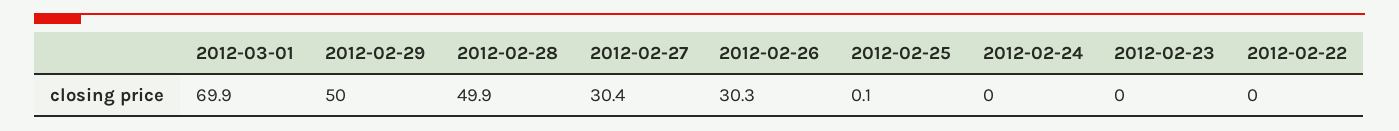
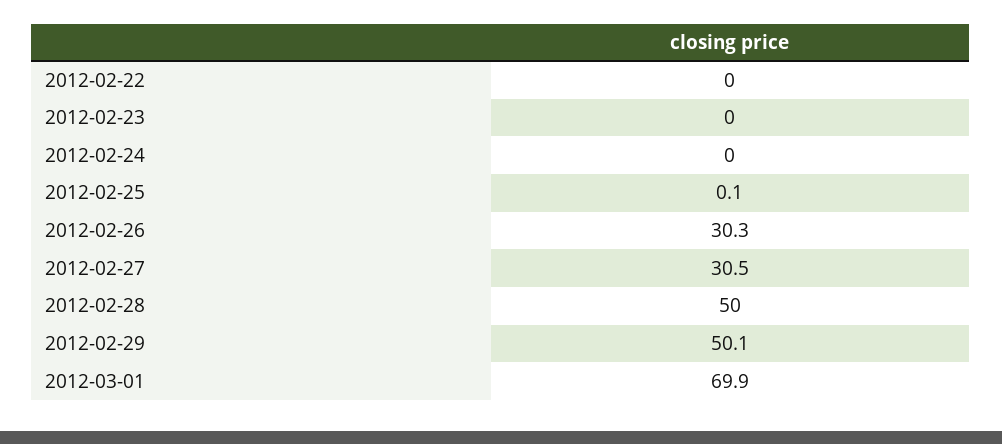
2012-02-29: 50 -> 50.1
2012-02-28: 49.9 -> 50
2012-02-27: 30.4 -> 30.5

